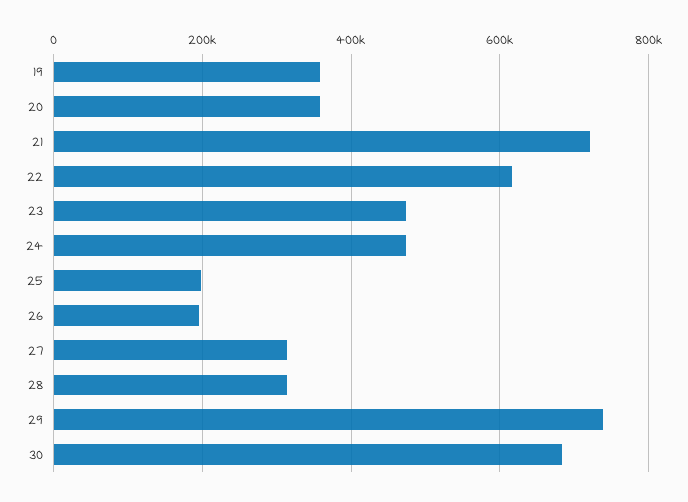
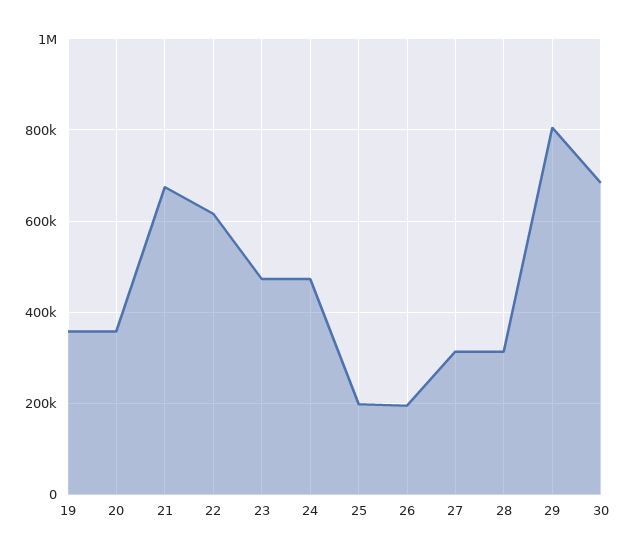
21: 720000 -> 680000
29: 740000 -> 800000

